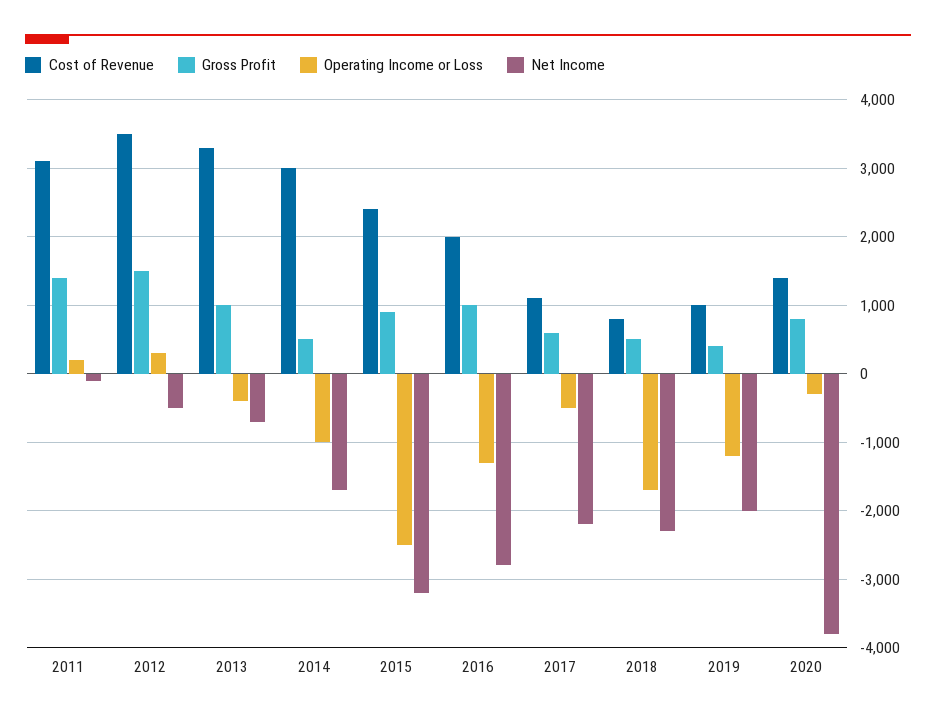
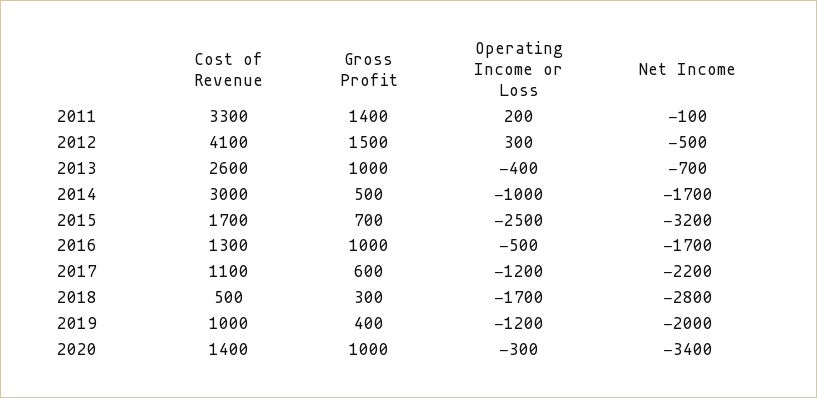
Cost of Revenue, 2011: 3100 -> 3300
Cost of Revenue, 2012: 3500 -> 4100
Cost of Revenue, 2013: 3300 -> 2600
Cost of Revenue, 2015: 2400 -> 1700
Gross Profit, 2015: 900 -> 700
Cost of Revenue, 2016: 2000 -> 1300
Operating Income or Loss, 2016: -1300 -> -500
Net Income, 2016: -2800 -> -1700
Operating Income or Loss, 2017: -500 -> -1200
Cost of Revenue, 2018: 800 -> 500
Gross Profit, 2018: 500 -> 300
Net Income, 2018: -2300 -> -2800
Gross Profit, 2020: 800 -> 1000
Net Income, 2020: -3800 -> -3400

